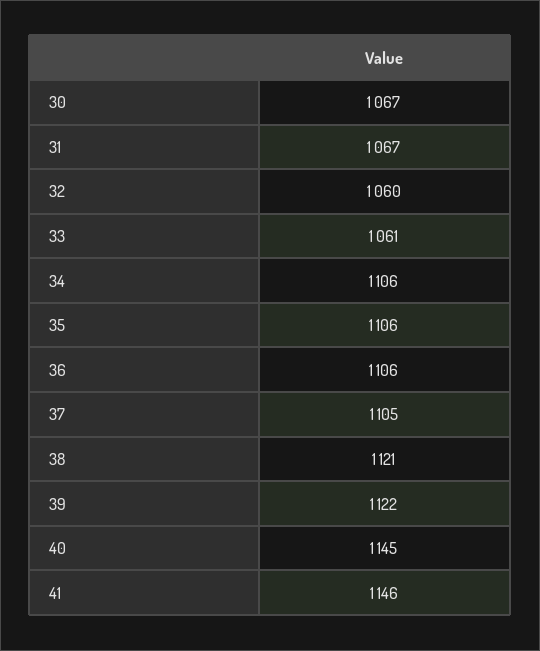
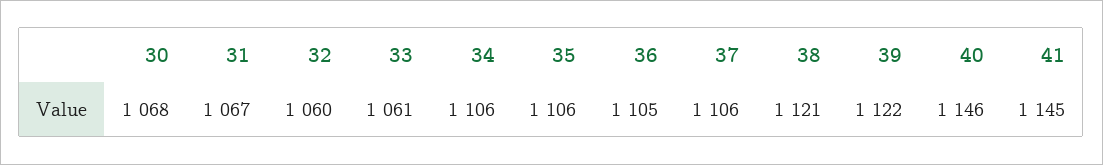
30: 1067 -> 1068
36: 1106 -> 1105
37: 1105 -> 1106
40: 1145 -> 1146
41: 1146 -> 1145

